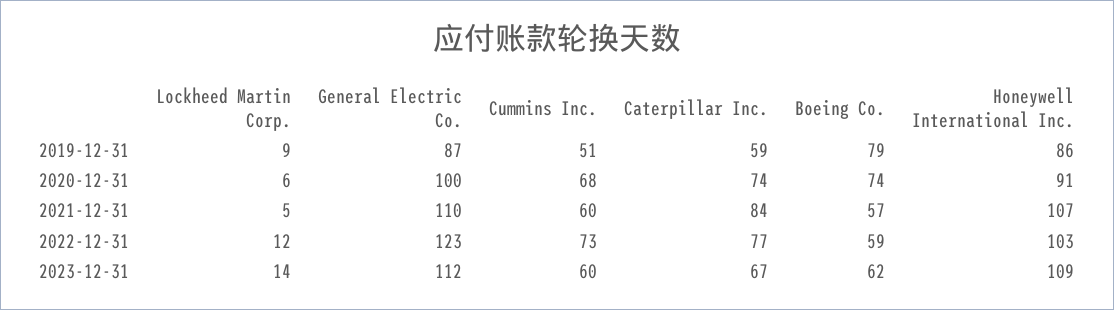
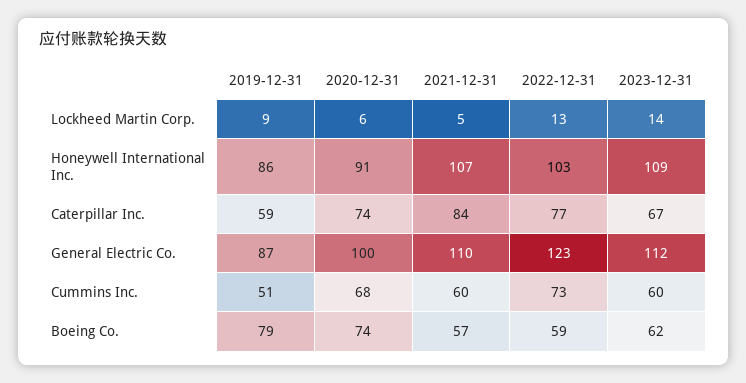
Lockheed Martin Corp., 2022-12-31: 12 -> 13

